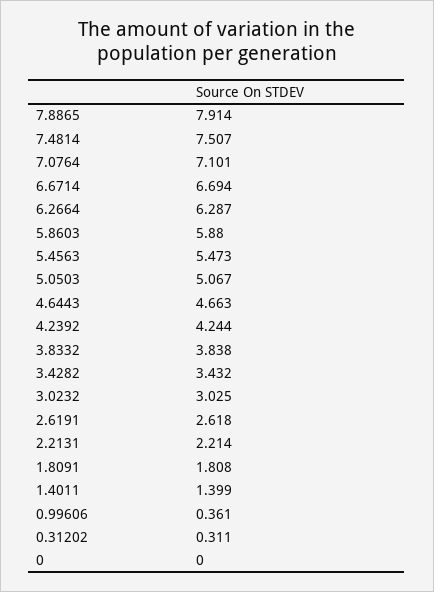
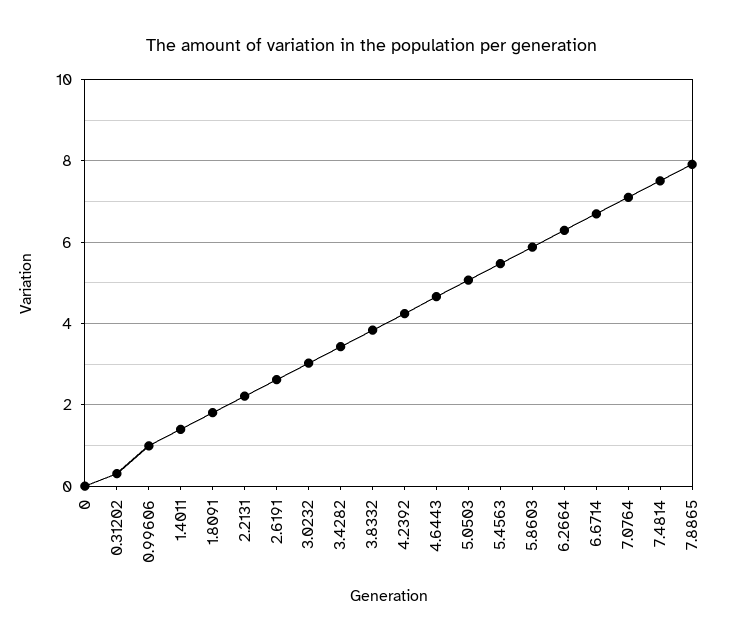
0.99606: 0.361 -> 1

